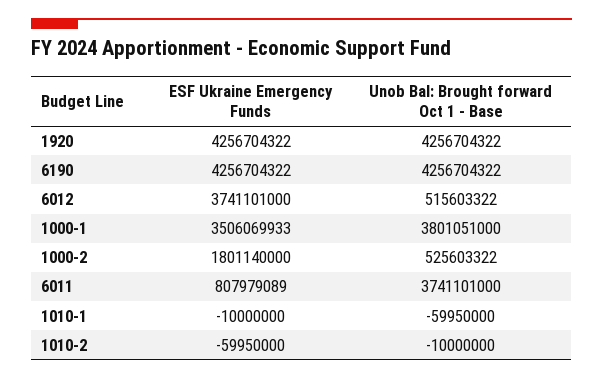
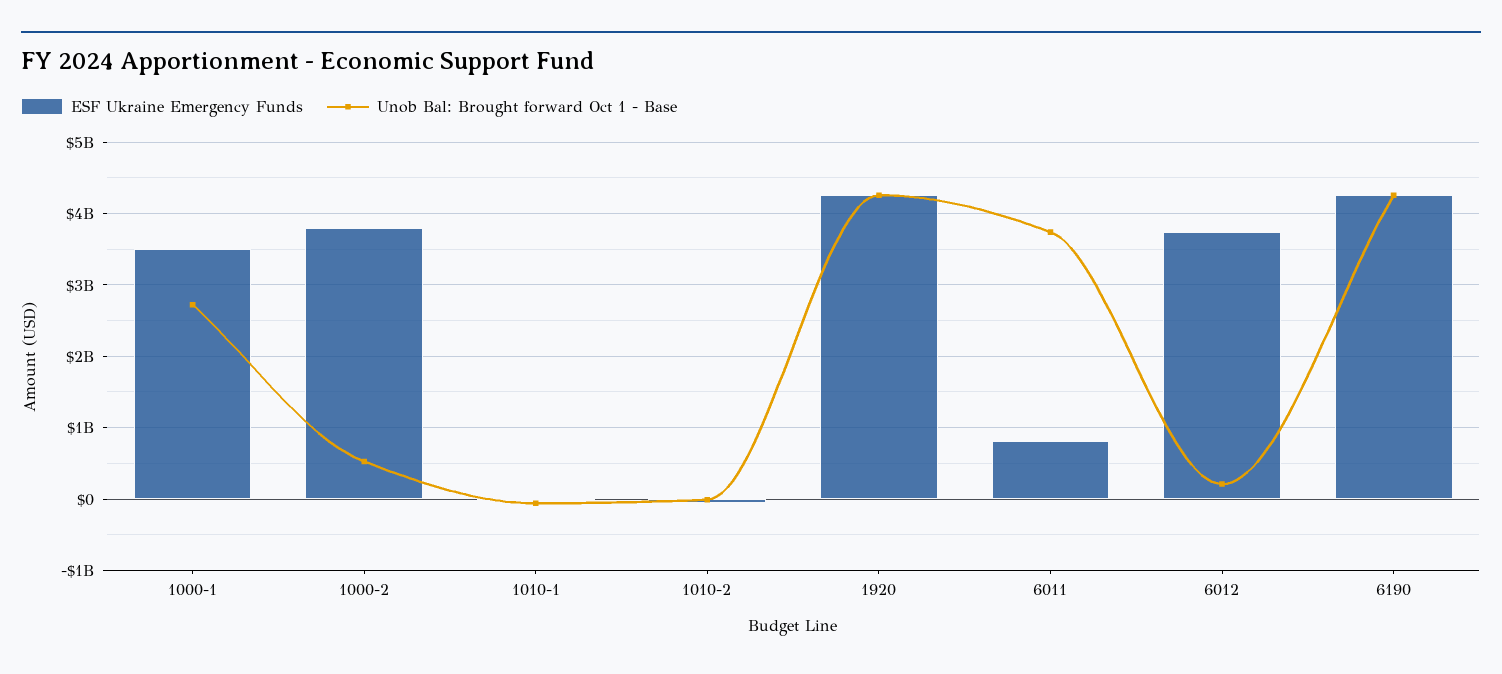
Unob Bal: Brought forward Oct 1 - Base, 6012: 515603322 -> 200000000
Unob Bal: Brought forward Oct 1 - Base, 1000-1: 3801051000 -> 2700000000
ESF Ukraine Emergency Funds, 1000-2: 1801140000 -> 3800000000

